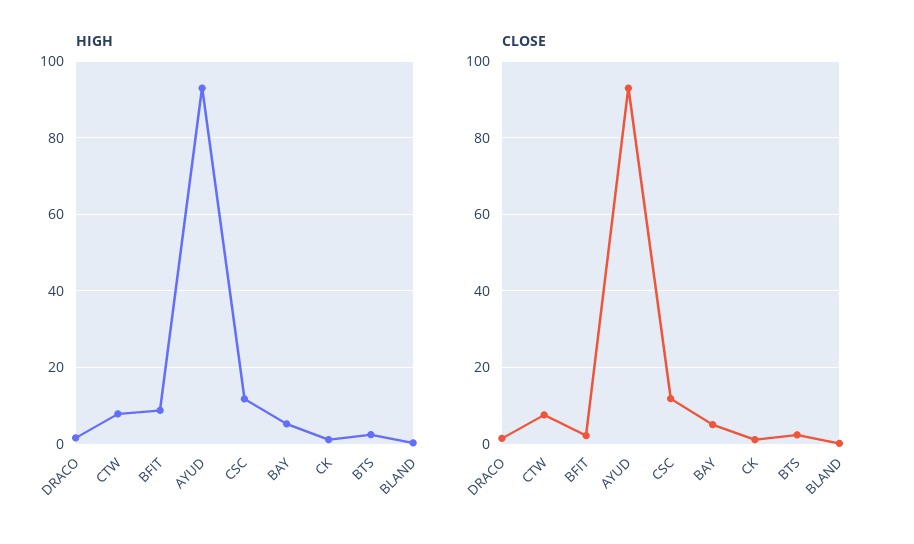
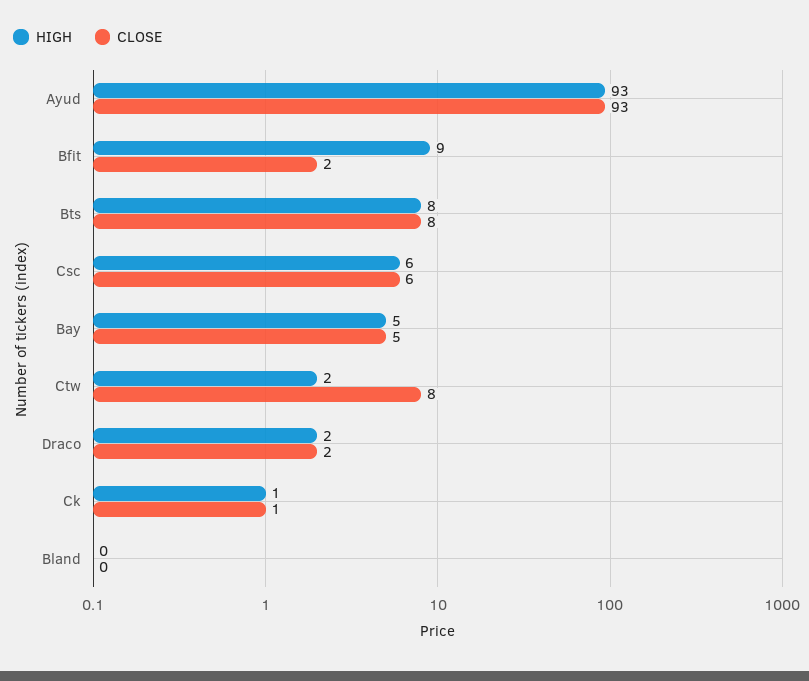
HIGH, CTW: 8 -> 2
HIGH, CSC: 12 -> 6
HIGH, BTS: 2 -> 8
CLOSE, CSC: 12 -> 6
CLOSE, BTS: 2 -> 8

